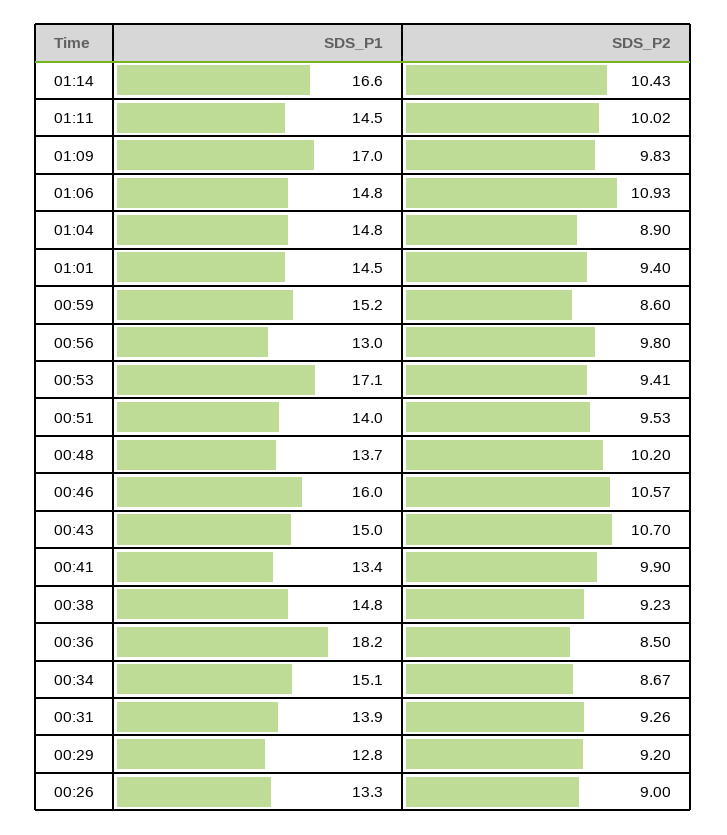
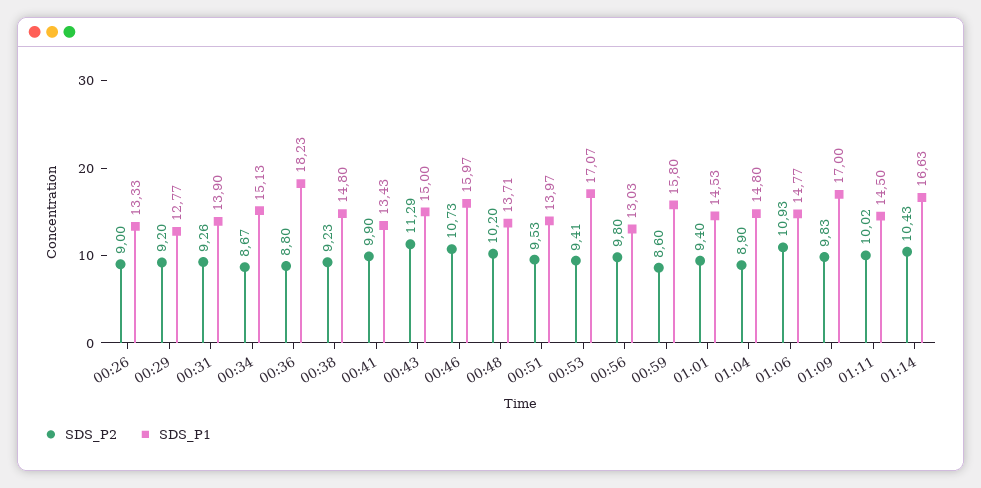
SDS_P1, 00:59: 15.2 -> 15.8
SDS_P2, 00:46: 10.57 -> 10.73
SDS_P2, 00:43: 10.7 -> 11.29
SDS_P2, 00:36: 8.5 -> 8.8

